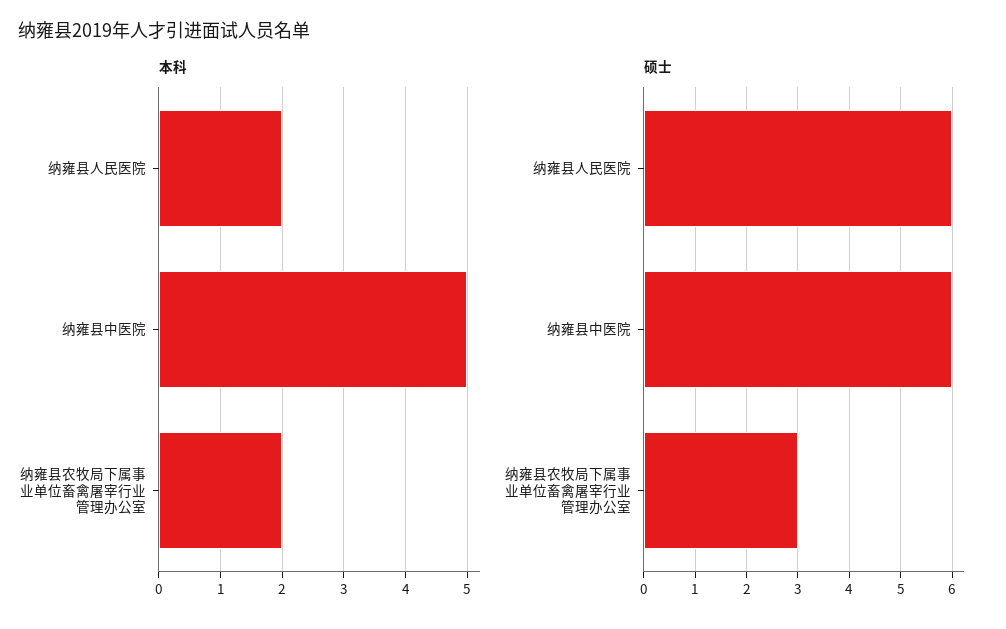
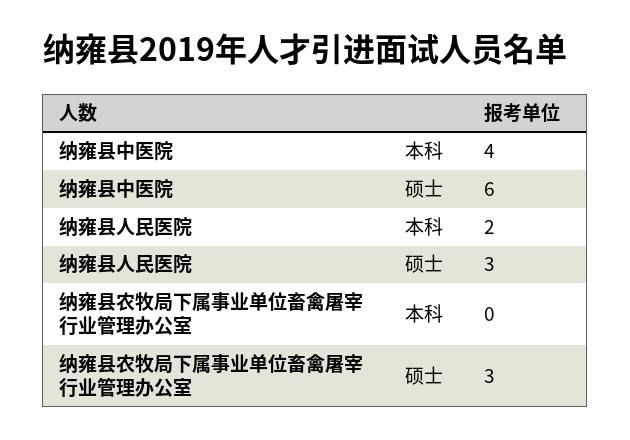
本科, 纳雍县中医院: 5 -> 4
本科, 纳雍县农牧局下属事业单位畜禽屠宰行业管理办公室: 2 -> 0
硕士, 纳雍县人民医院: 6 -> 3

